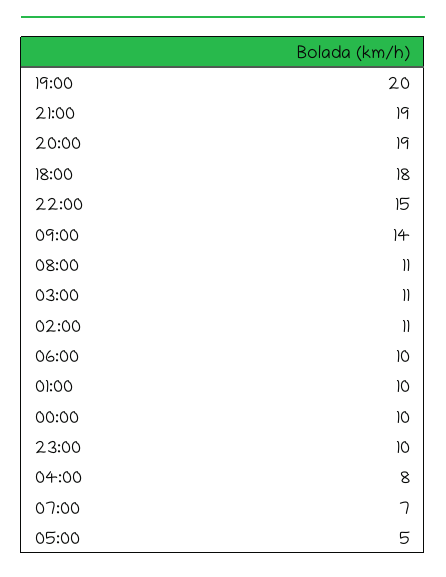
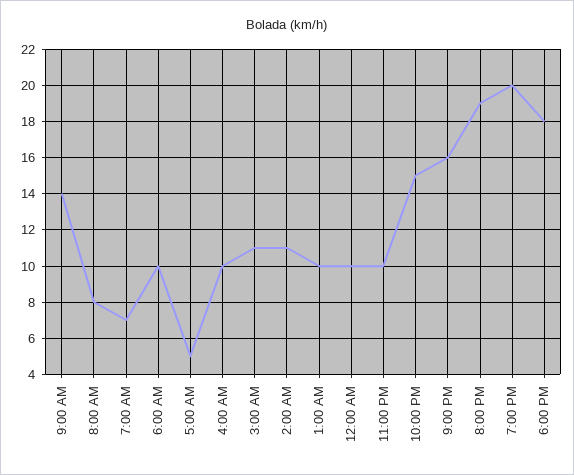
21:00: 19 -> 16
08:00: 11 -> 8
04:00: 8 -> 10

